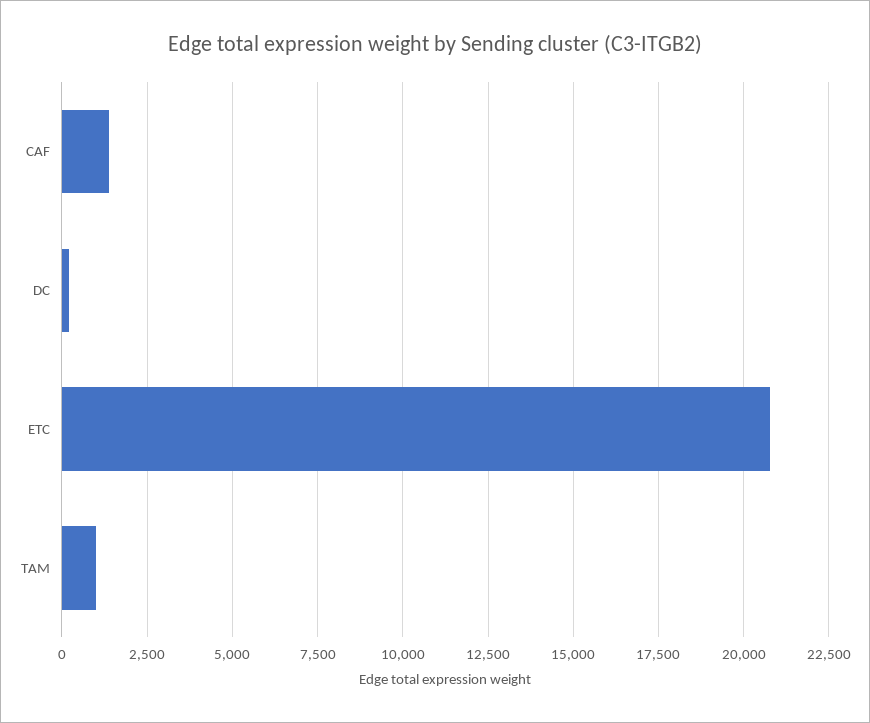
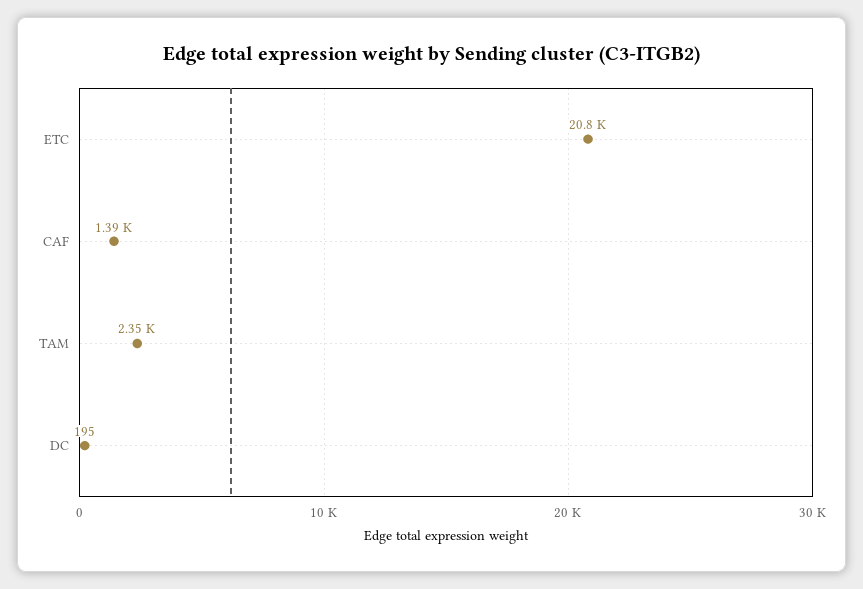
TAM: 1000 -> 2350

